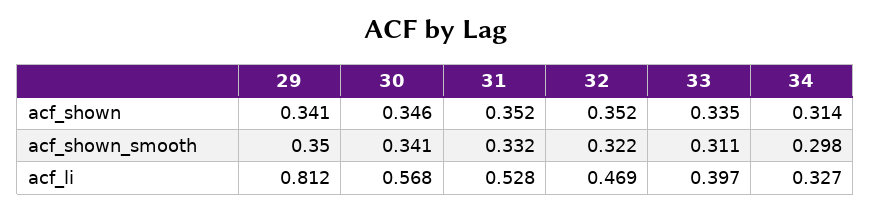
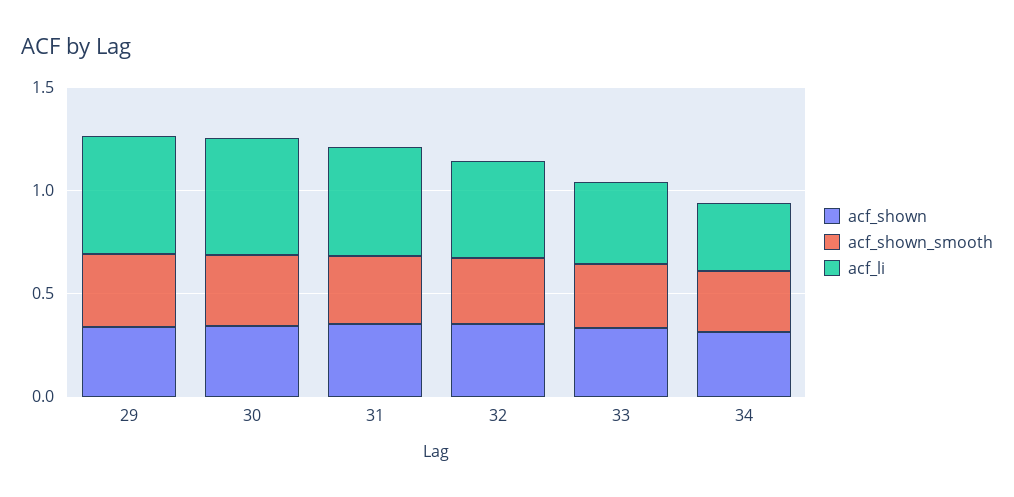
acf_li, 29: 0.812 -> 0.6

